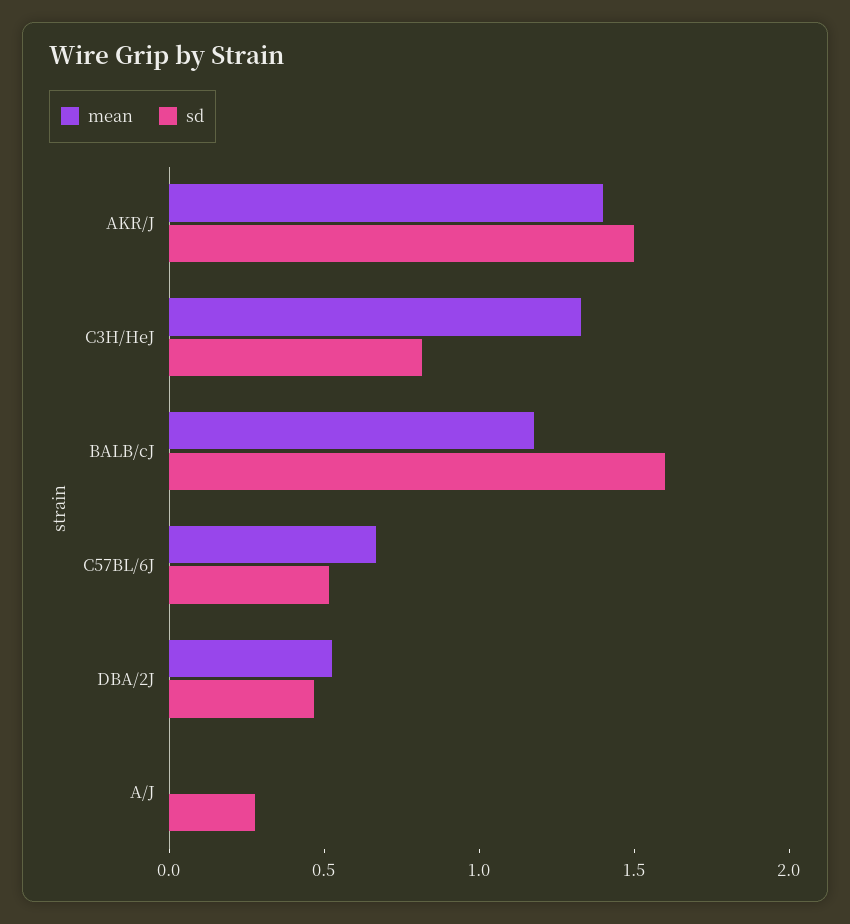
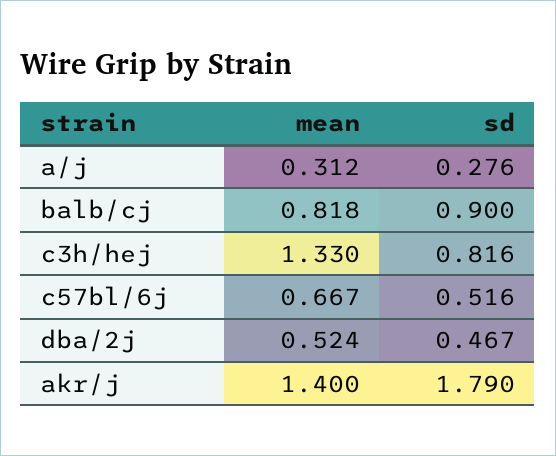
sd, AKR/J: 1.5 -> 1.79
mean, BALB/cJ: 1.2 -> 0.818
sd, BALB/cJ: 1.6 -> 0.9
mean, A/J: 0 -> 0.312

